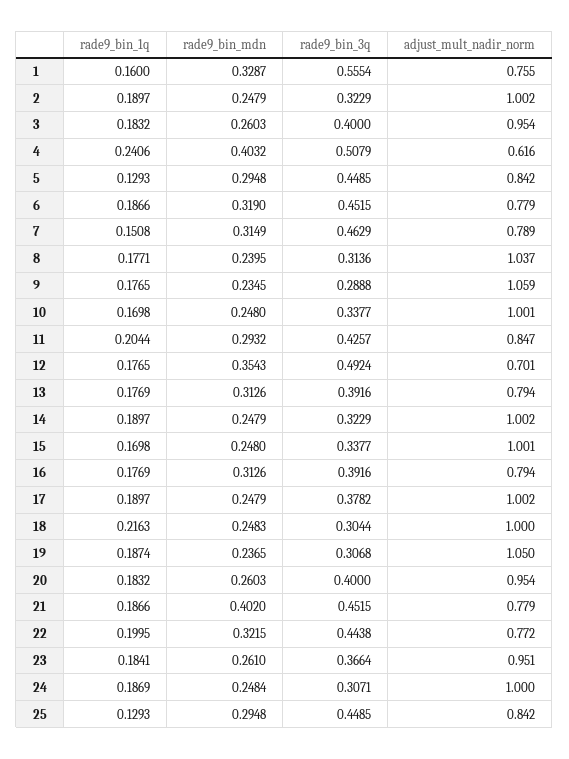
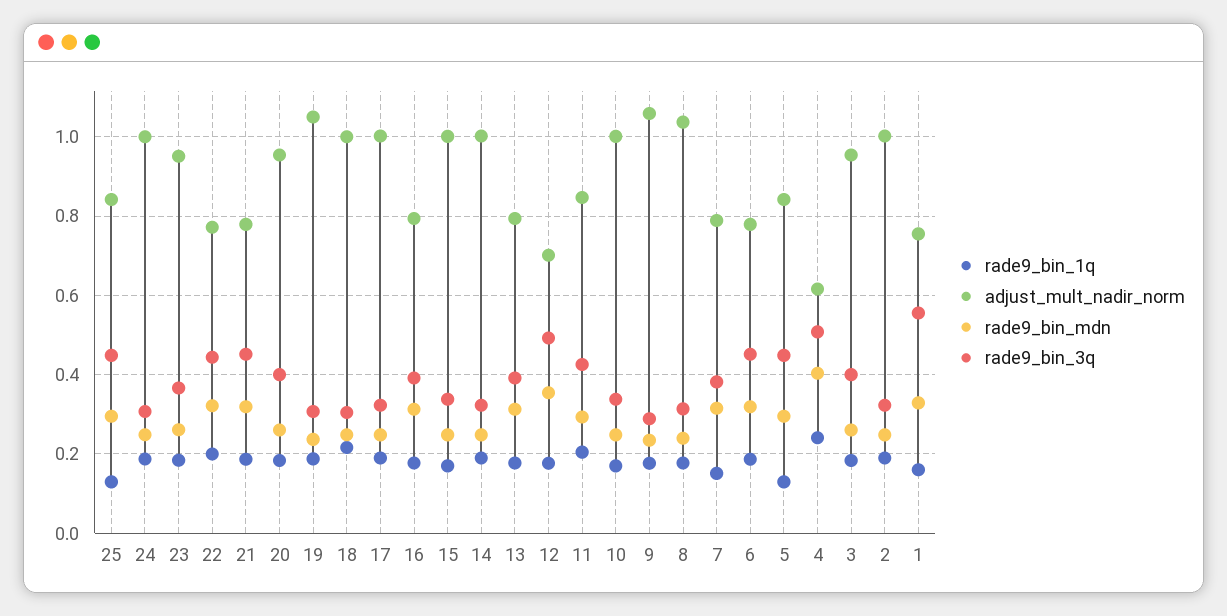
rade9_bin_3q, 7: 0.4629 -> 0.38
rade9_bin_3q, 17: 0.3782 -> 0.32
rade9_bin_mdn, 21: 0.402 -> 0.32

